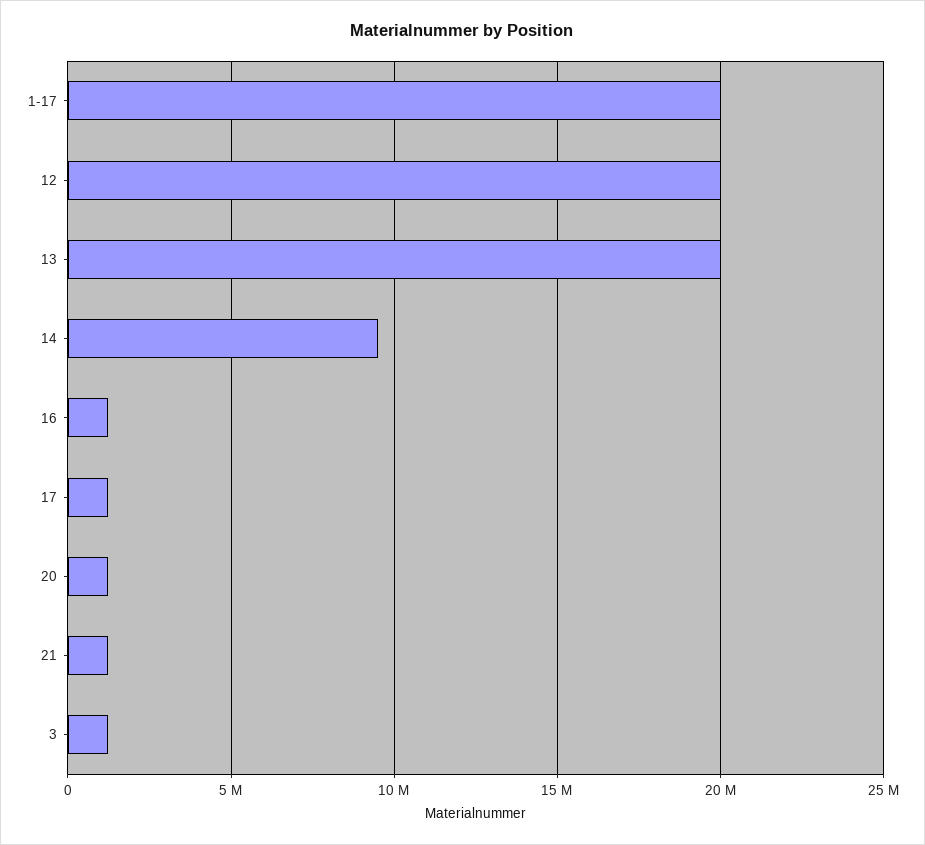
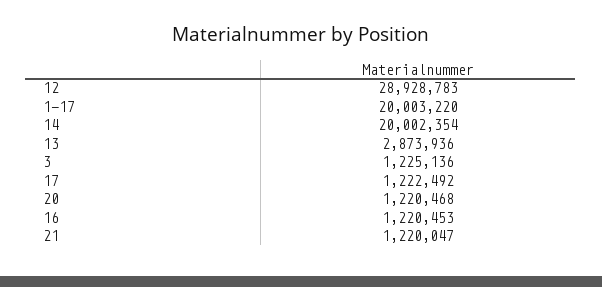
12: 20000000 -> 28928783
13: 20000000 -> 2873936
14: 9500000 -> 20002354

